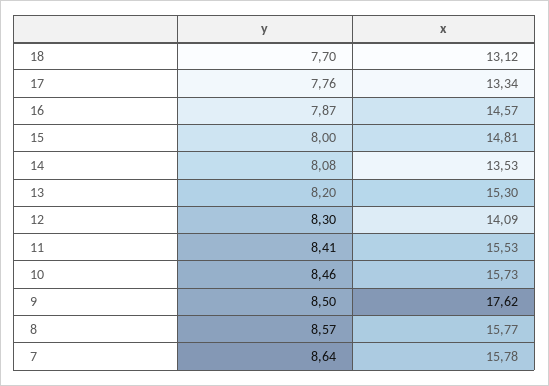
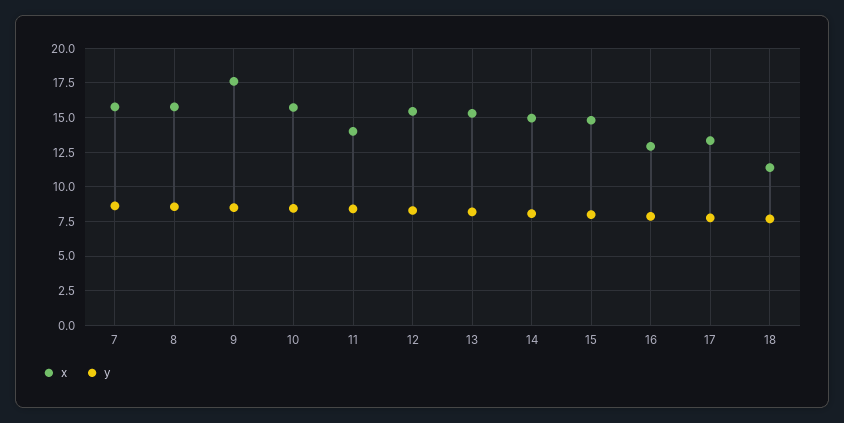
x, 18: 13.12 -> 11.5
x, 16: 14.57 -> 13
x, 14: 13.53 -> 15
x, 12: 14.09 -> 15.5
x, 11: 15.53 -> 14

